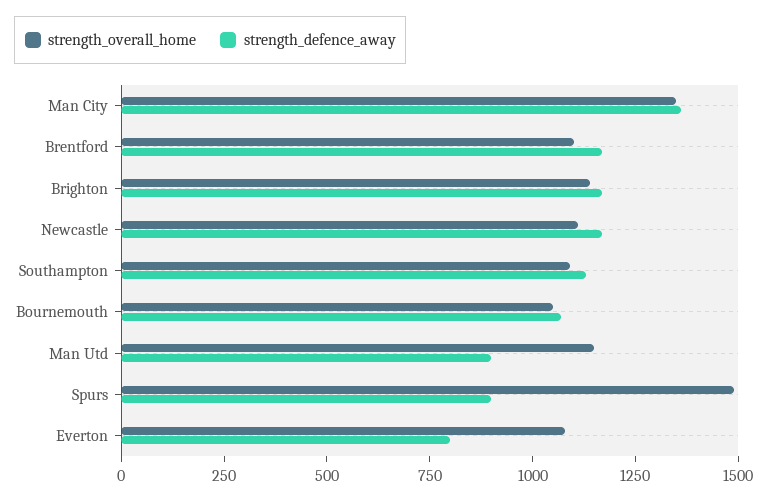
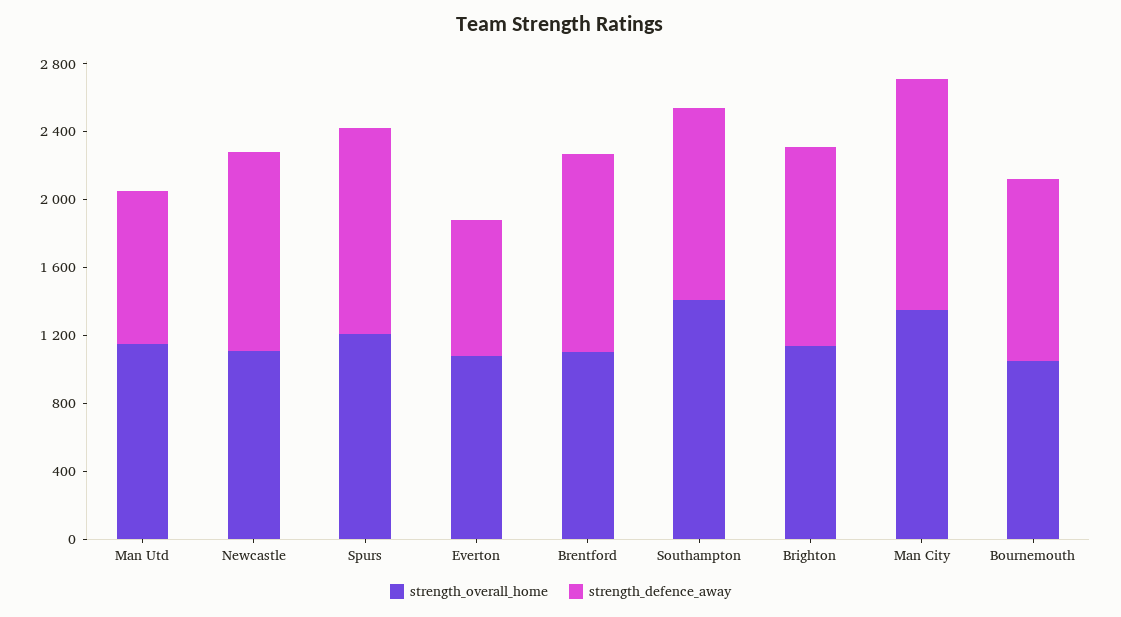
strength_overall_home, Southampton: 1100 -> 1400
strength_overall_home, Spurs: 1500 -> 1200
strength_defence_away, Spurs: 900 -> 1200

